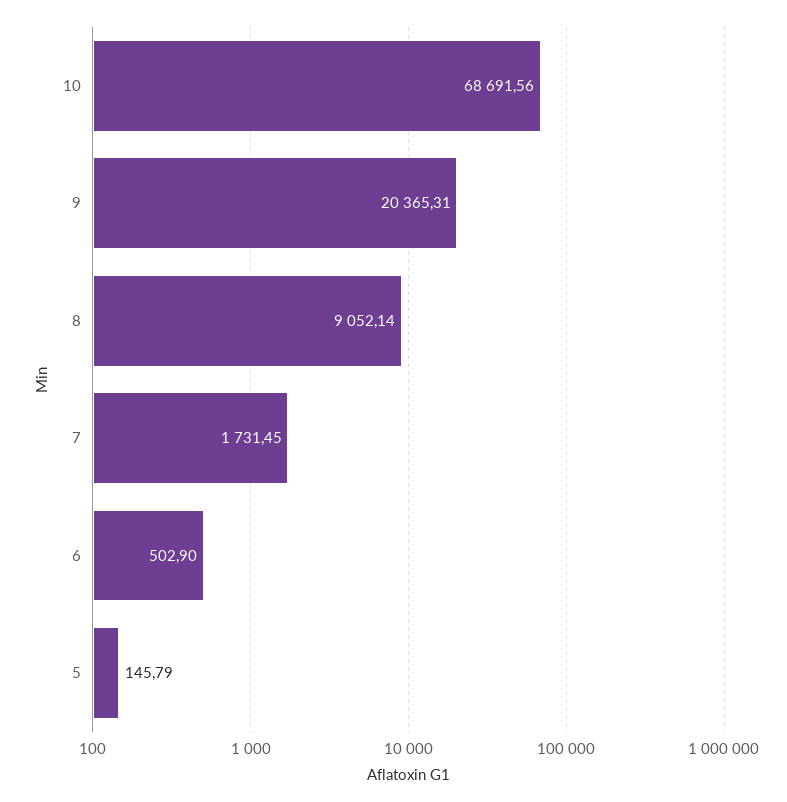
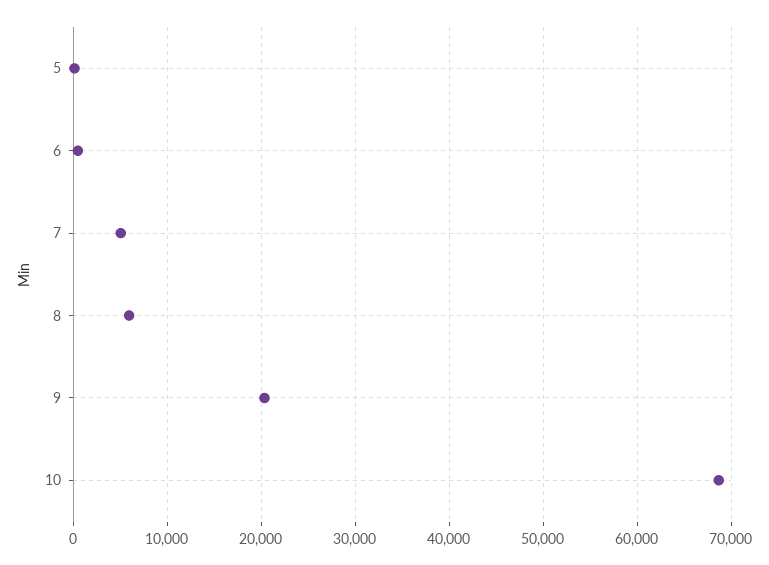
8: 9052.14 -> 6000
7: 1731.45 -> 5000

